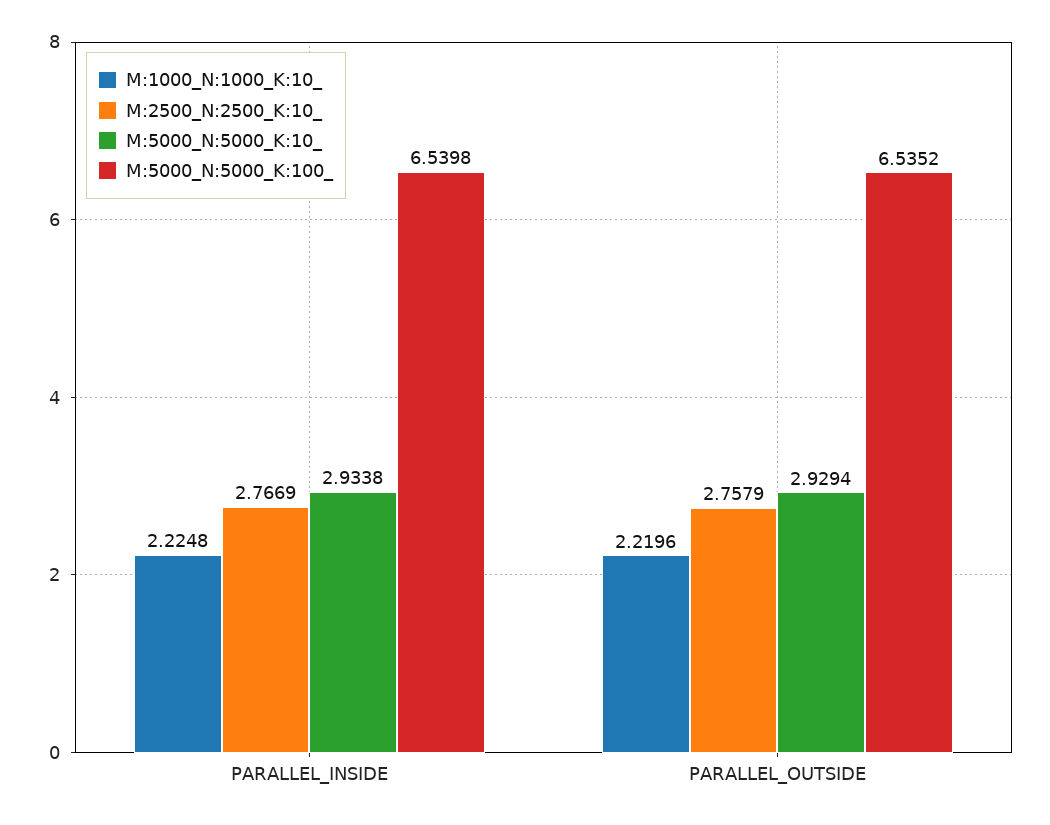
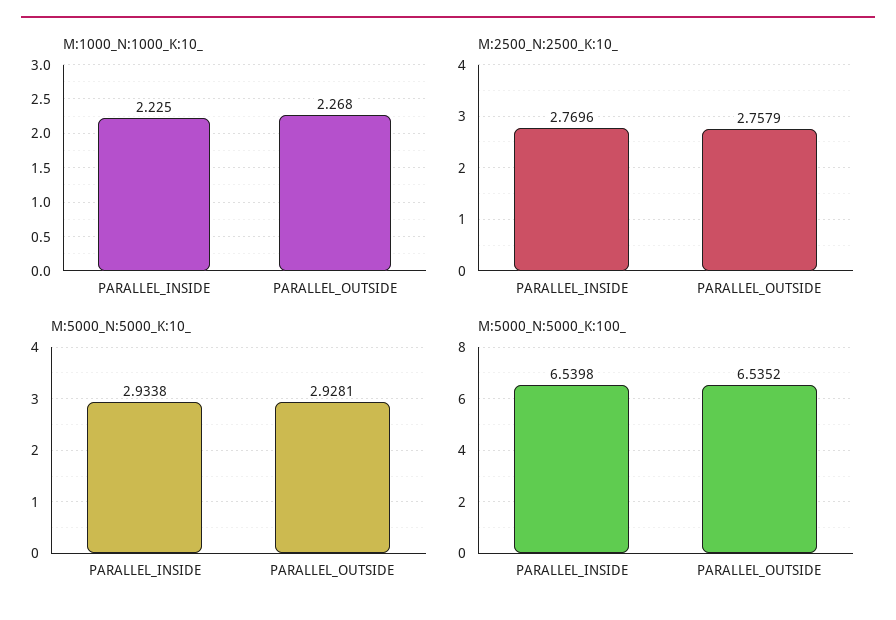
M:2500_N:2500_K:10_, PARALLEL_INSIDE: 2.7669 -> 2.7696
M:1000_N:1000_K:10_, PARALLEL_OUTSIDE: 2.2196 -> 2.268
M:5000_N:5000_K:10_, PARALLEL_OUTSIDE: 2.9294 -> 2.9281

